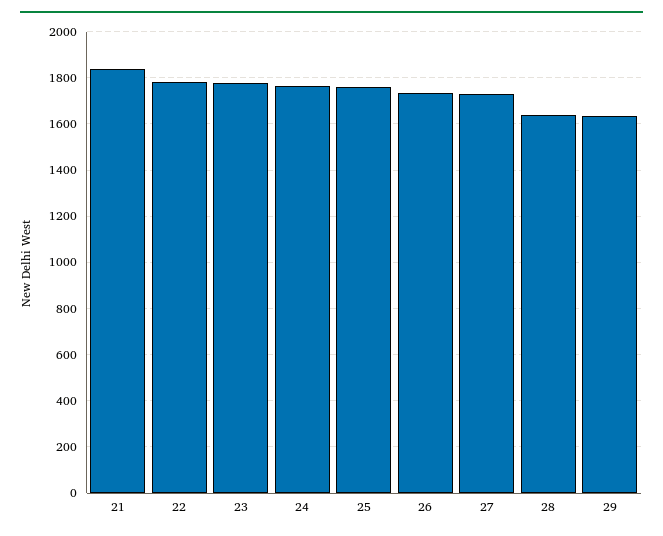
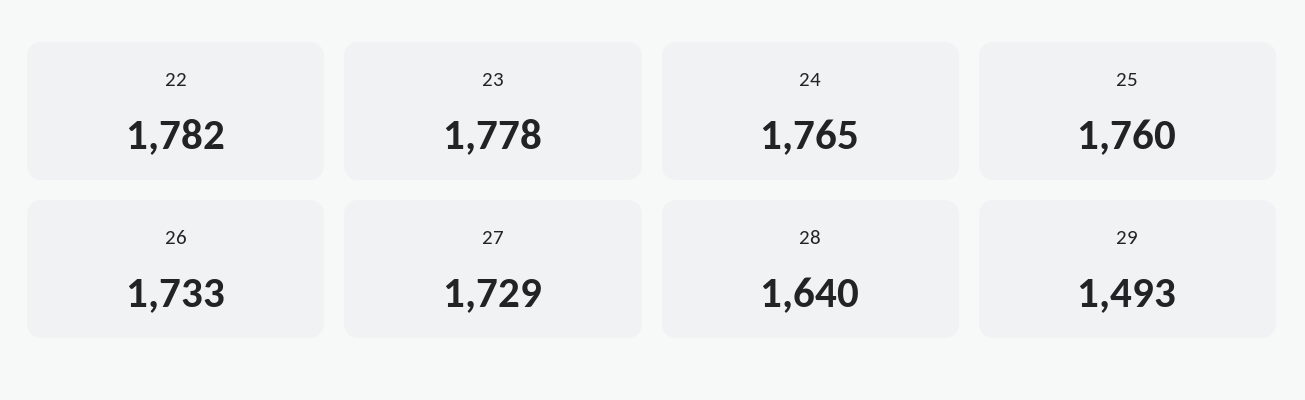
21: 1850 -> none
29: 1650 -> 1493

